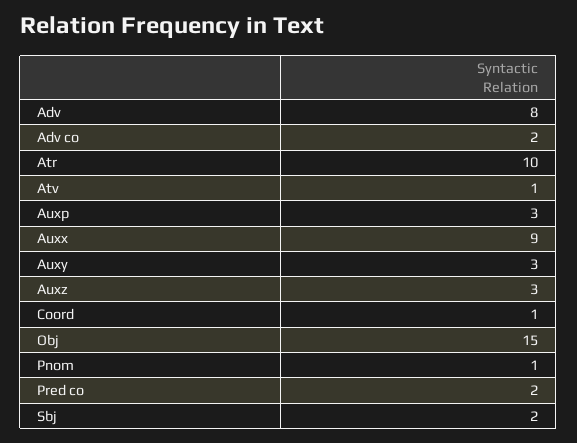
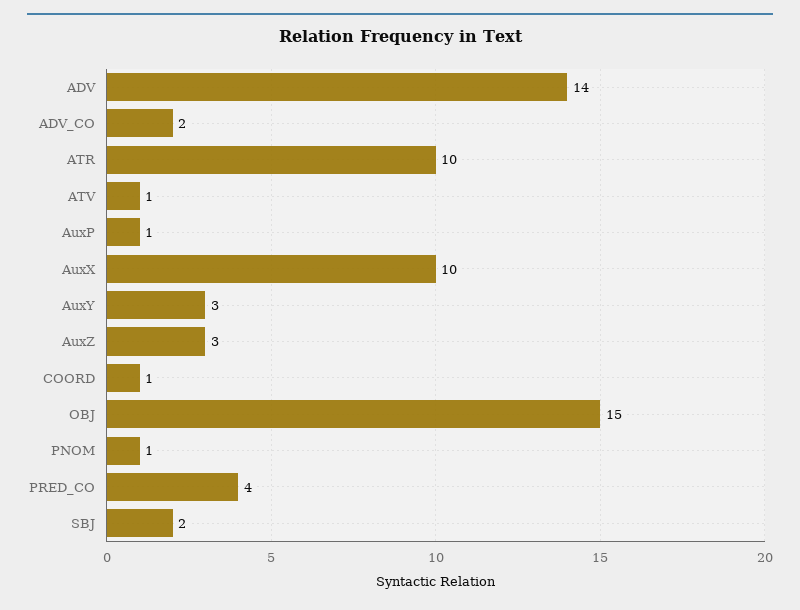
Adv: 8 -> 14
Auxp: 3 -> 1
Auxx: 9 -> 10
Pred co: 2 -> 4

